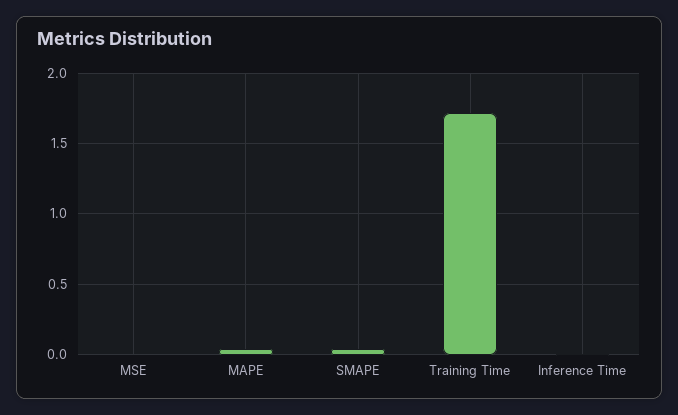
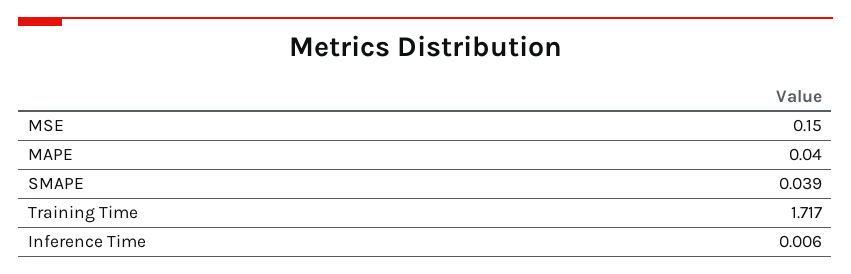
MSE: 0 -> 0.15

